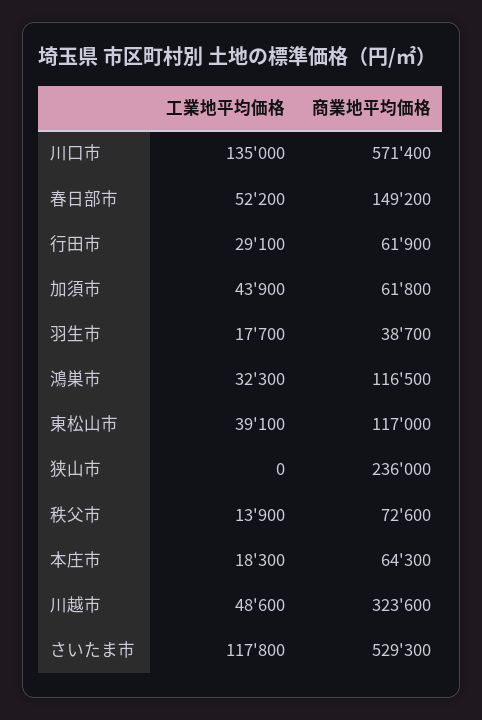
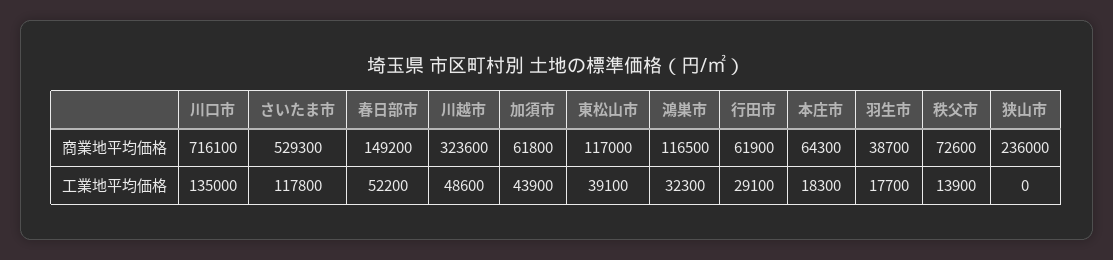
商業地平均価格, 川口市: 571400 -> 716100

